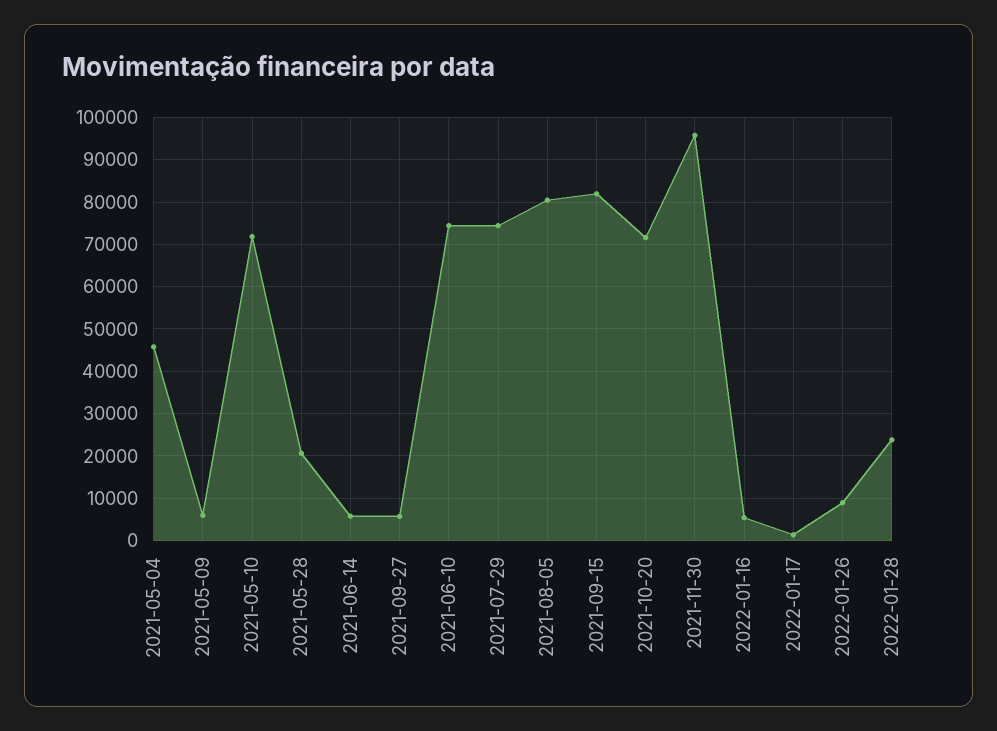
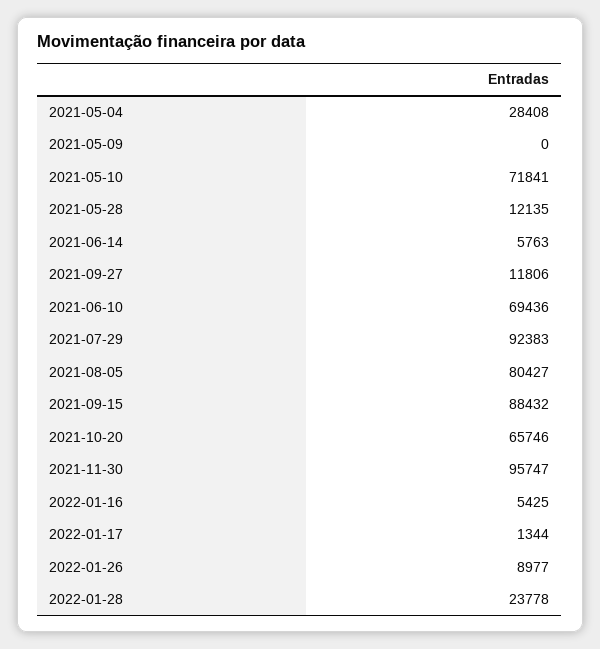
2021-05-04: 46000 -> 28408
2021-05-09: 6000 -> 0
2021-05-28: 20000 -> 12135
2021-09-27: 6000 -> 11806
2021-06-10: 74000 -> 69436
2021-07-29: 74000 -> 92383
2021-09-15: 82000 -> 88432
2021-10-20: 72000 -> 65746

